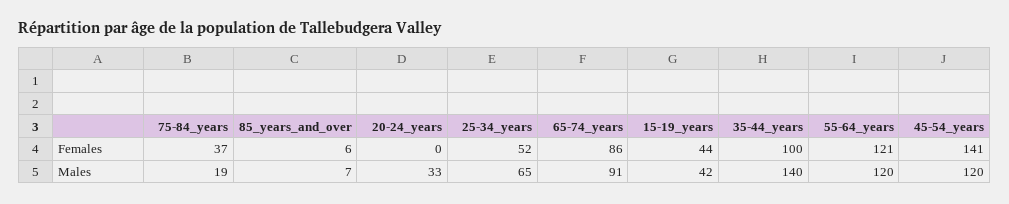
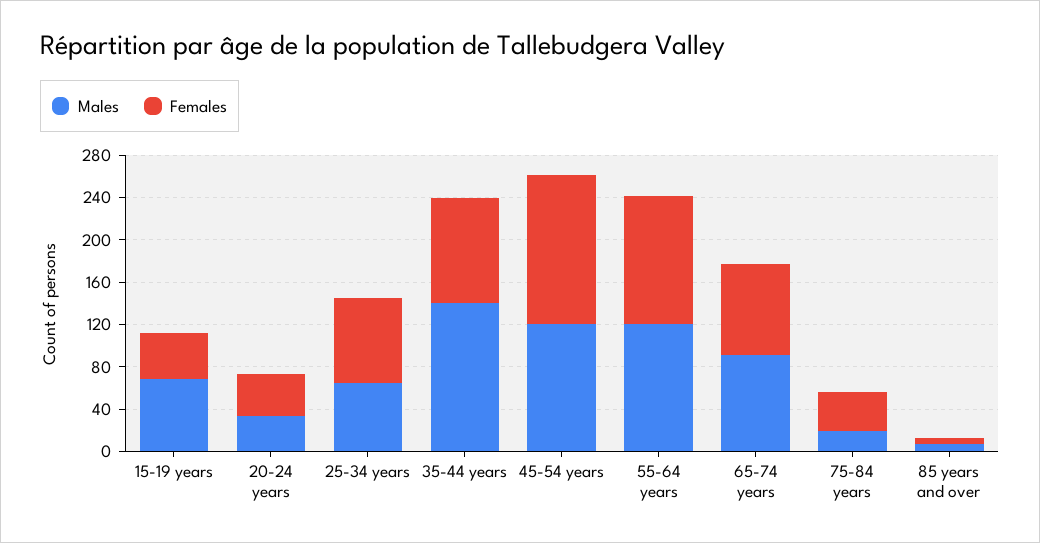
Females, 20-24_years: 0 -> 40
Females, 25-34_years: 52 -> 80
Males, 15-19_years: 42 -> 70

